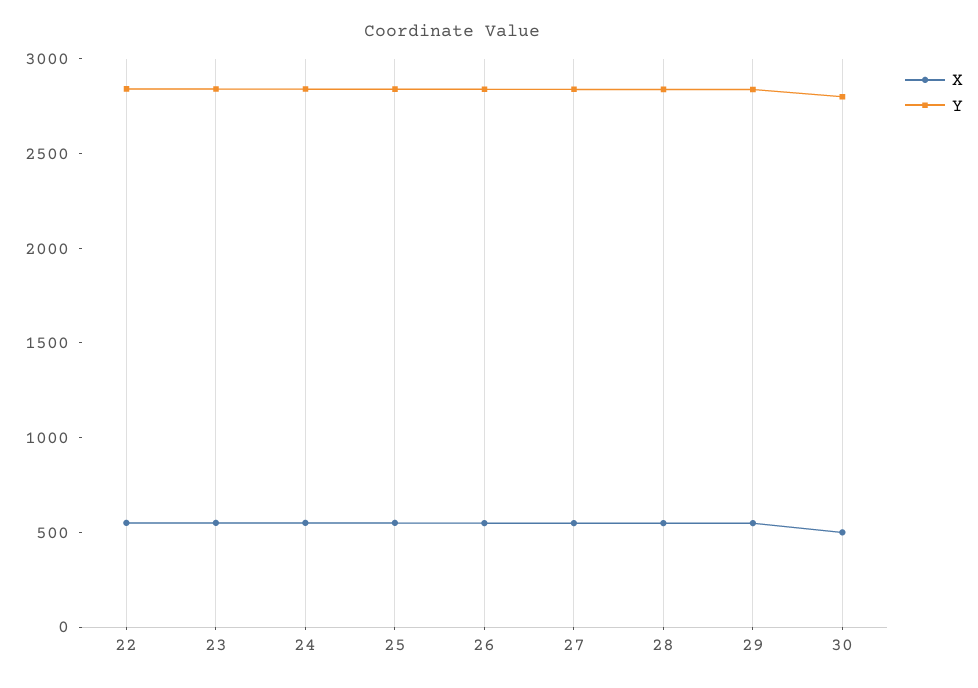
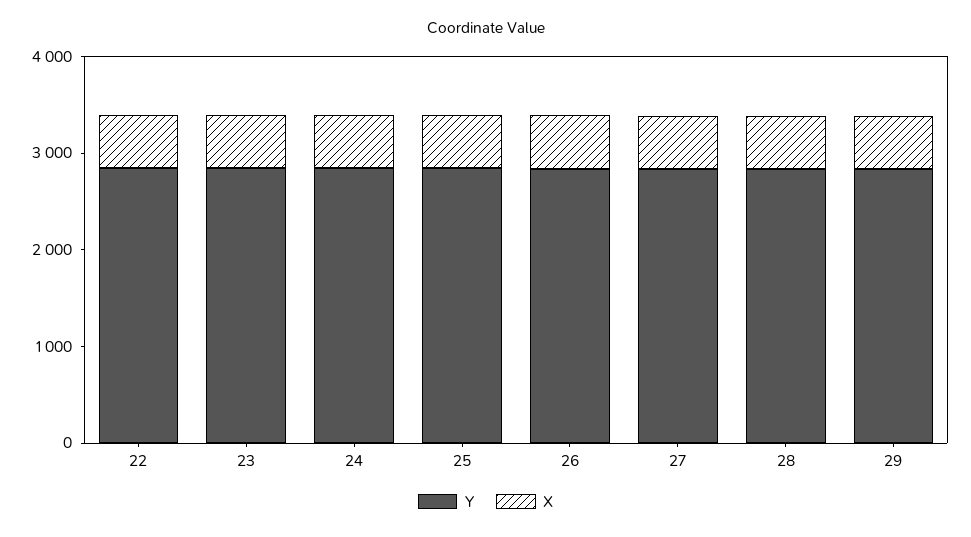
X, 30: 500 -> none
Y, 30: 2800 -> none

